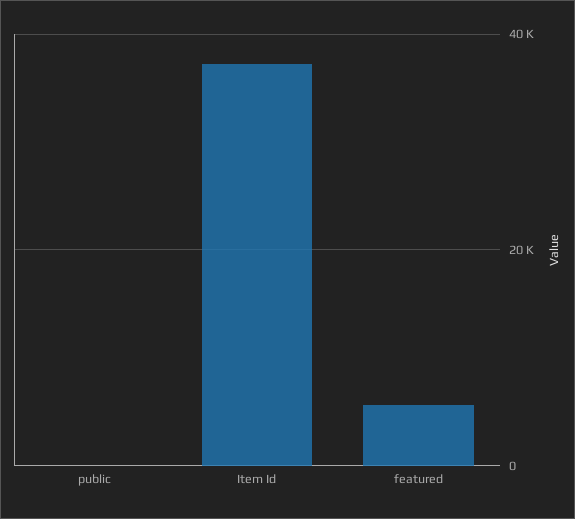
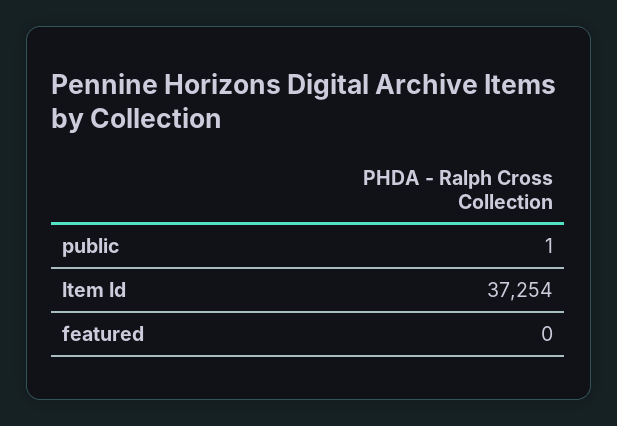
featured: 6000 -> 0

